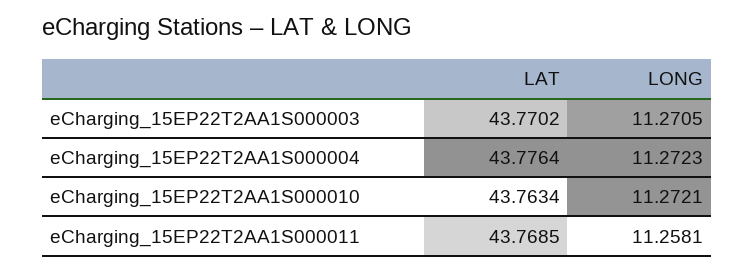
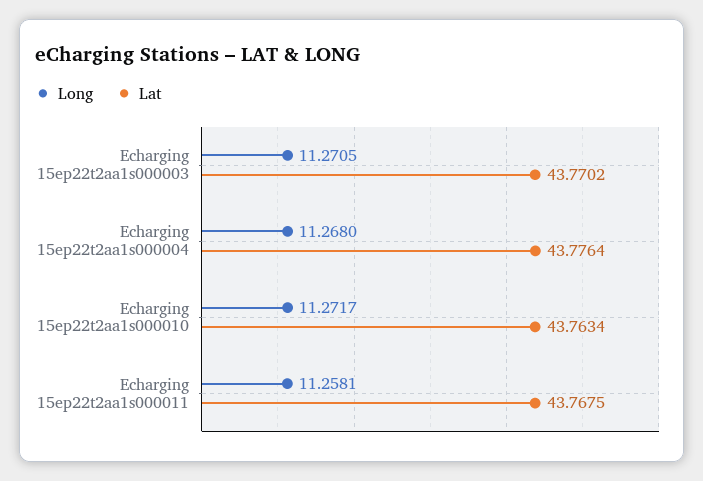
LONG, eCharging_15EP22T2AA1S000004: 11.2723 -> 11.268
LONG, eCharging_15EP22T2AA1S000010: 11.2721 -> 11.2717
LAT, eCharging_15EP22T2AA1S000011: 43.7685 -> 43.7675

